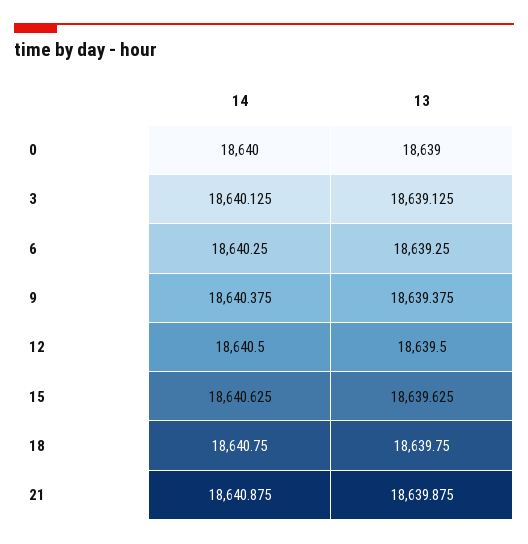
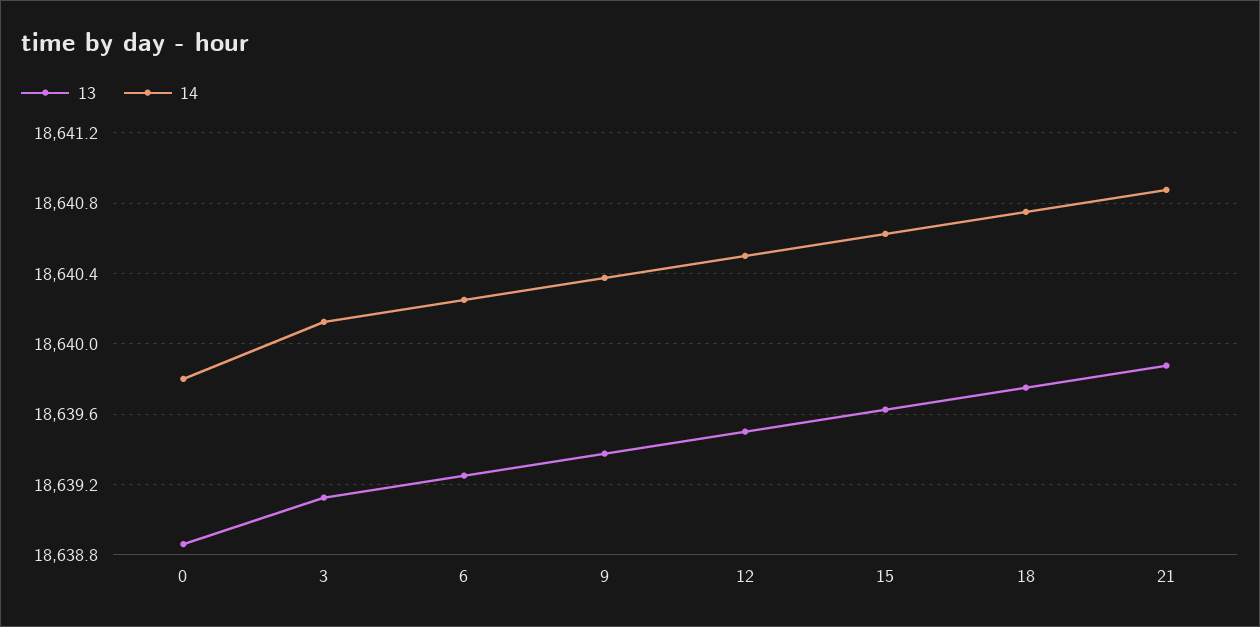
14, 0: 18640 -> 18639.8
13, 0: 18639 -> 18638.85

